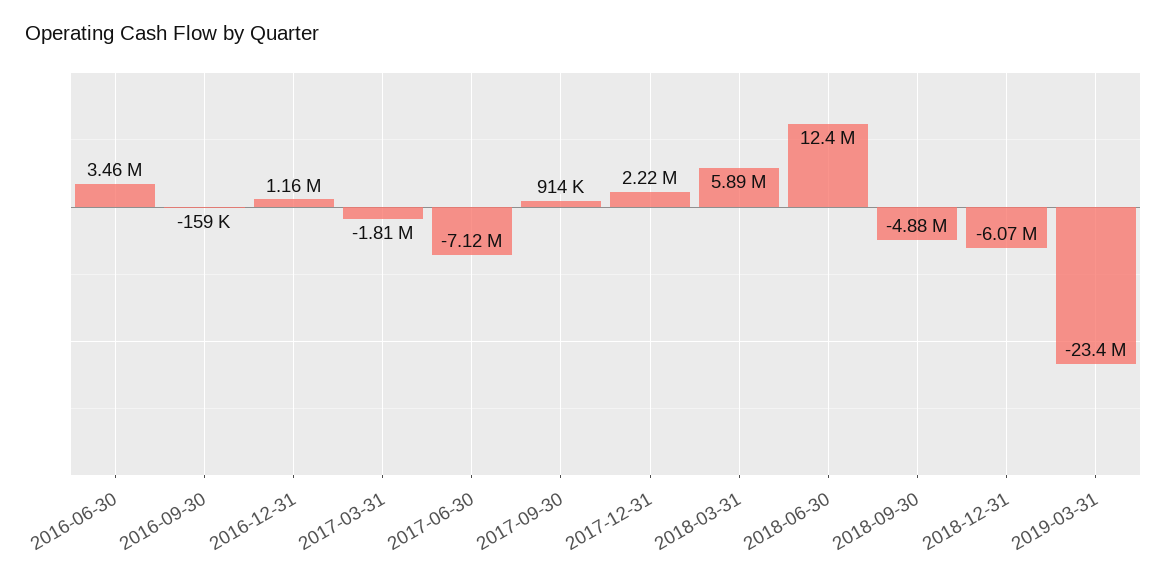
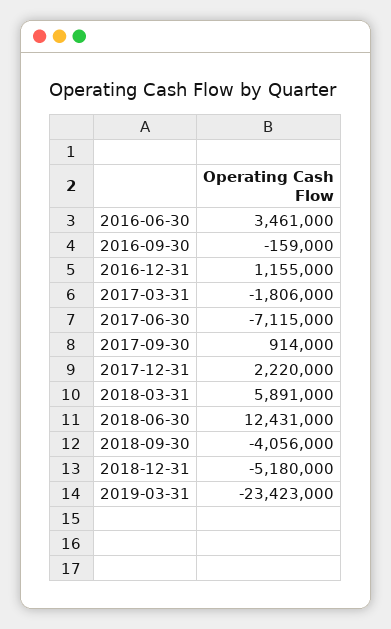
2018-09-30: -4880000 -> -4056000
2018-12-31: -6070000 -> -5180000

